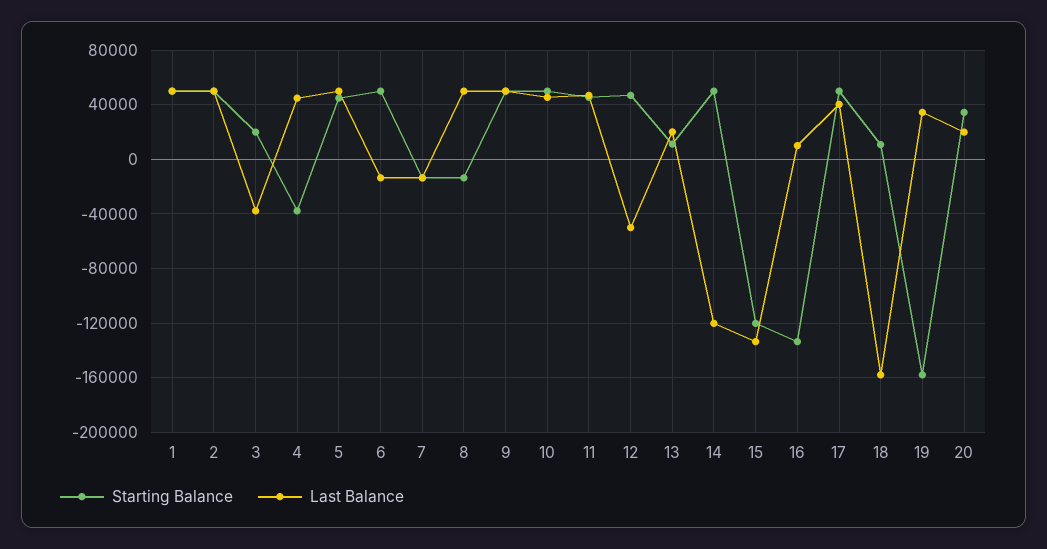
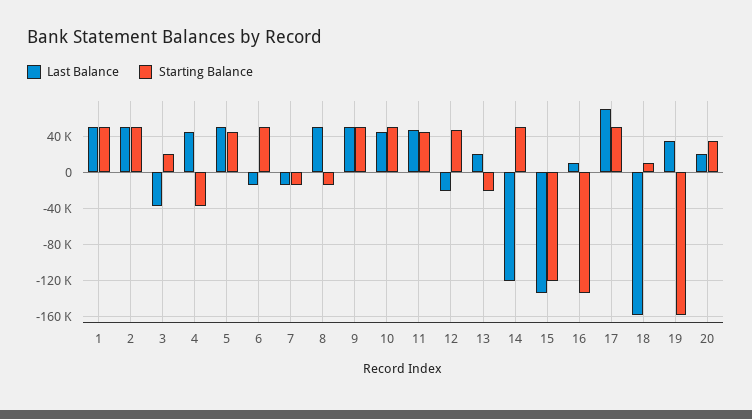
Last Balance, 12: -50000 -> -20000
Starting Balance, 13: 10000 -> -20000
Last Balance, 17: 40000 -> 70000

